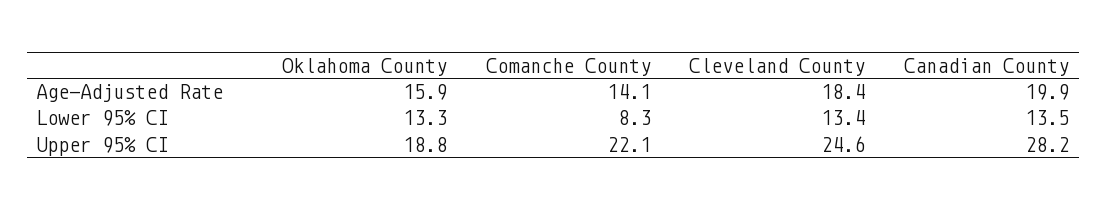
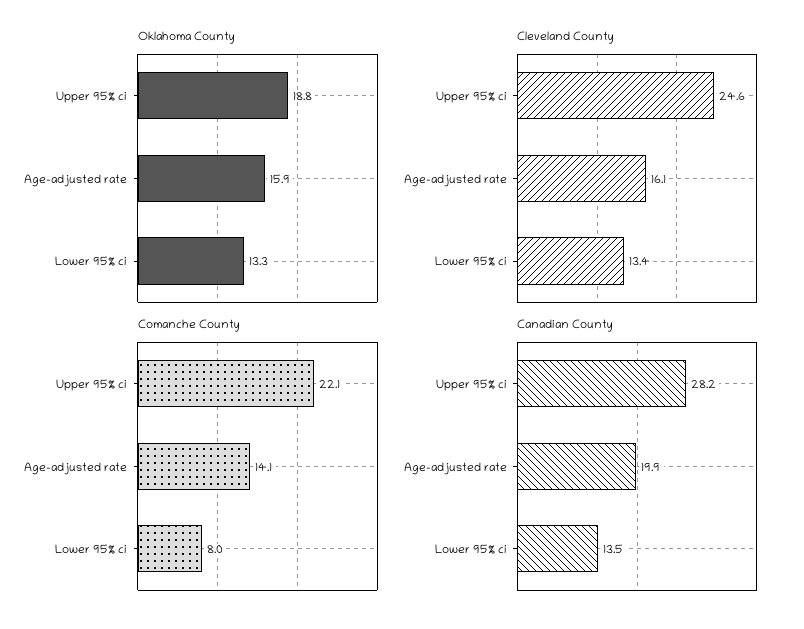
Cleveland County, Age-Adjusted Rate: 18.4 -> 16.1
Comanche County, Lower 95% CI: 8.3 -> 8

